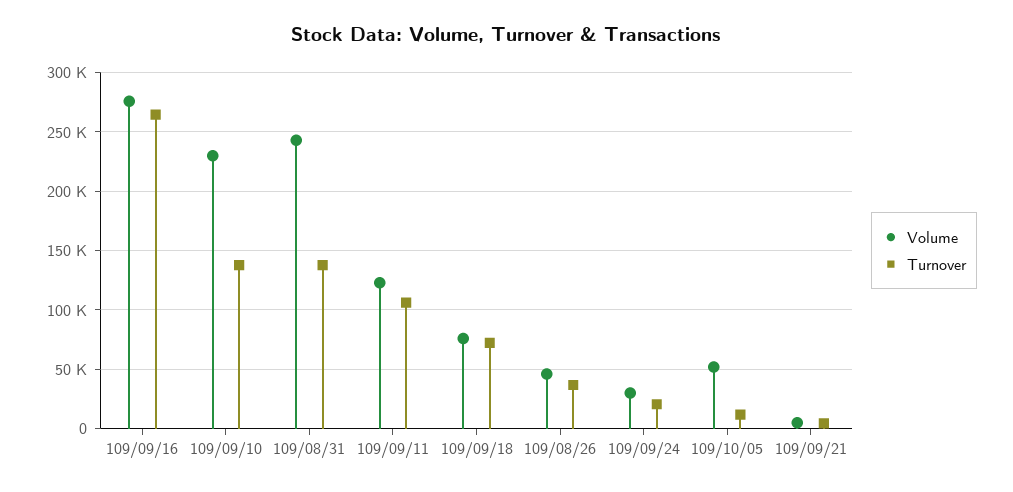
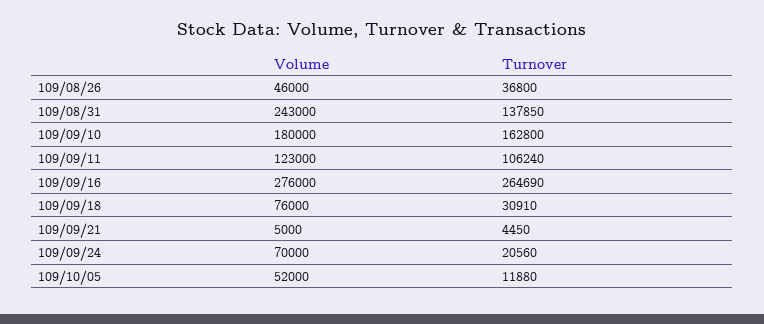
Volume, 109/09/10: 230000 -> 180000
Turnover, 109/09/10: 140000 -> 162800
Turnover, 109/09/18: 70000 -> 30910
Volume, 109/09/24: 30000 -> 70000

